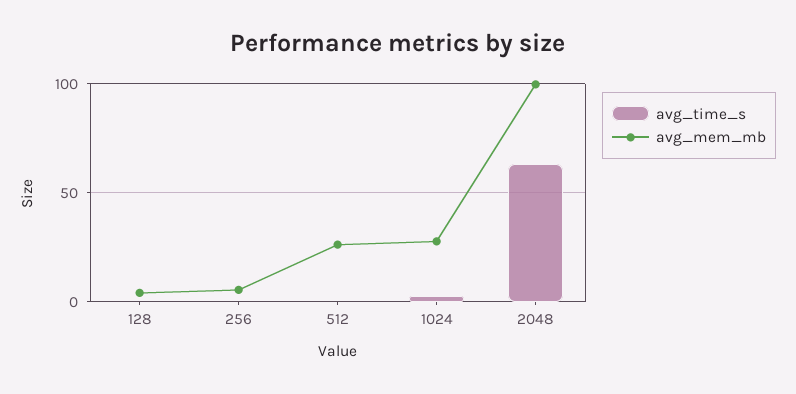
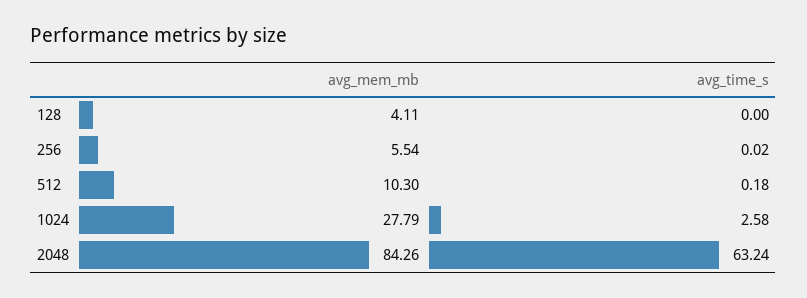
avg_mem_mb, 512: 25 -> 10.3
avg_mem_mb, 2048: 100 -> 84.26

